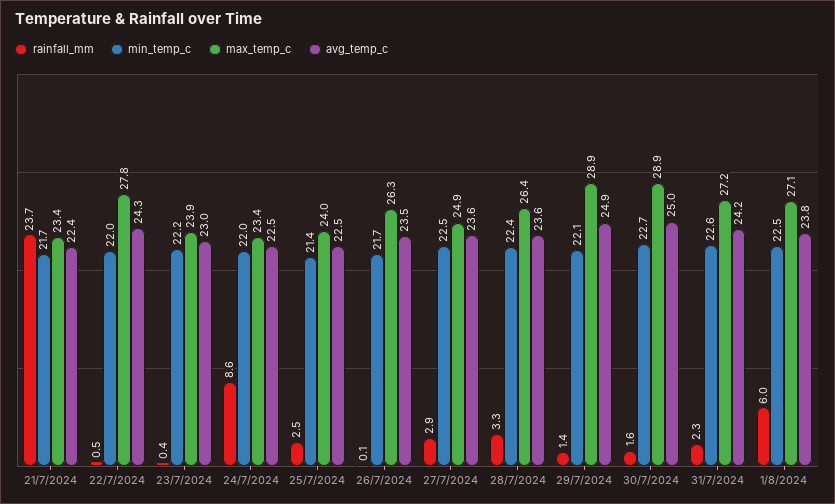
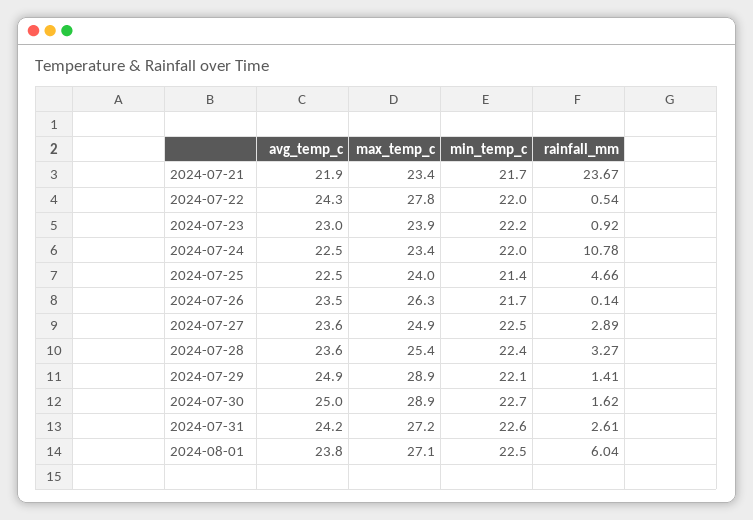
avg_temp_c, 21/7/2024: 22.4 -> 21.9
rainfall_mm, 23/7/2024: 0.4 -> 0.92
rainfall_mm, 24/7/2024: 8.6 -> 10.78
rainfall_mm, 25/7/2024: 2.5 -> 4.66
max_temp_c, 28/7/2024: 26.4 -> 25.4
rainfall_mm, 31/7/2024: 2.3 -> 2.61

